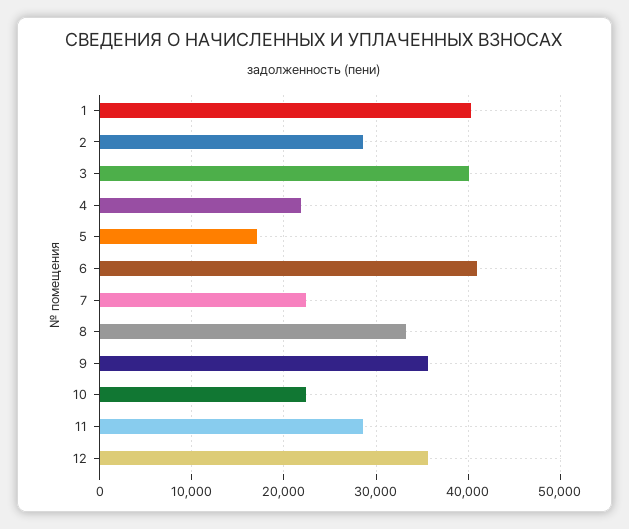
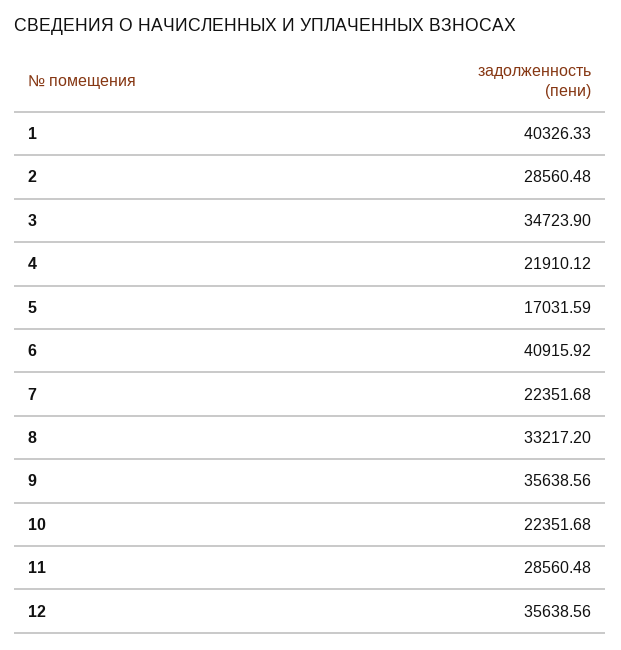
3: 40000 -> 34723.9

